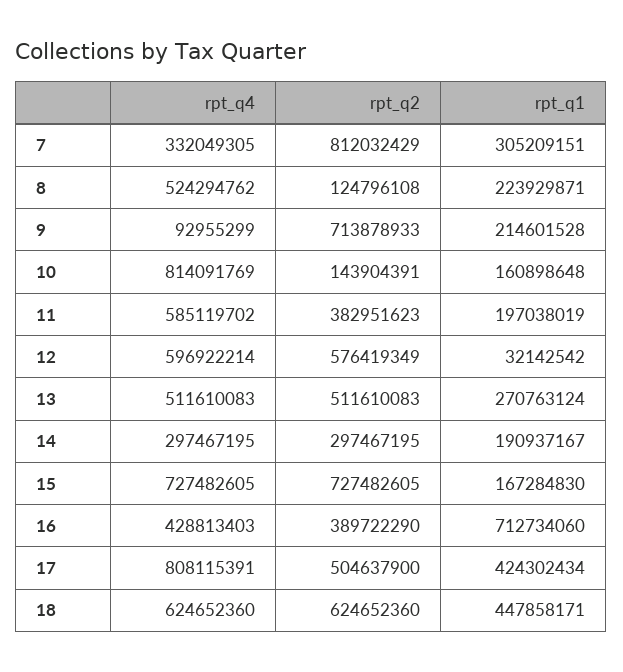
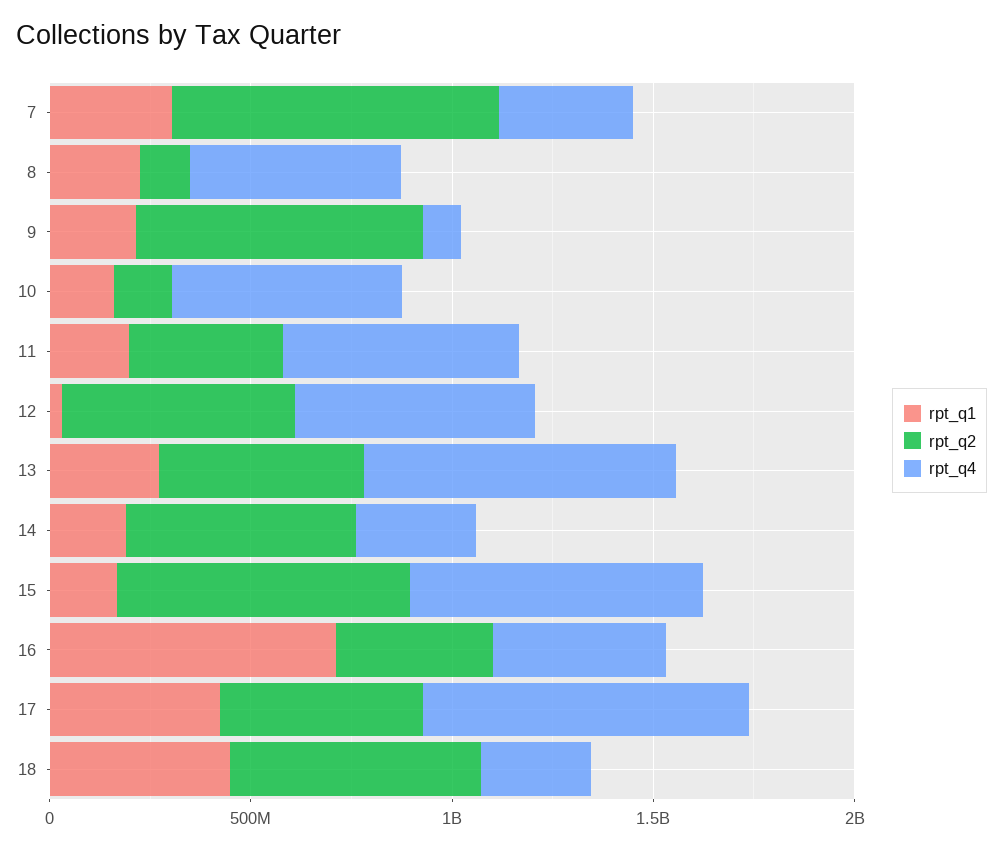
rpt_q4, 10: 814091769 -> 600000000
rpt_q4, 13: 511610083 -> 800000000
rpt_q2, 14: 297467195 -> 600000000
rpt_q4, 18: 624652360 -> 300000000

